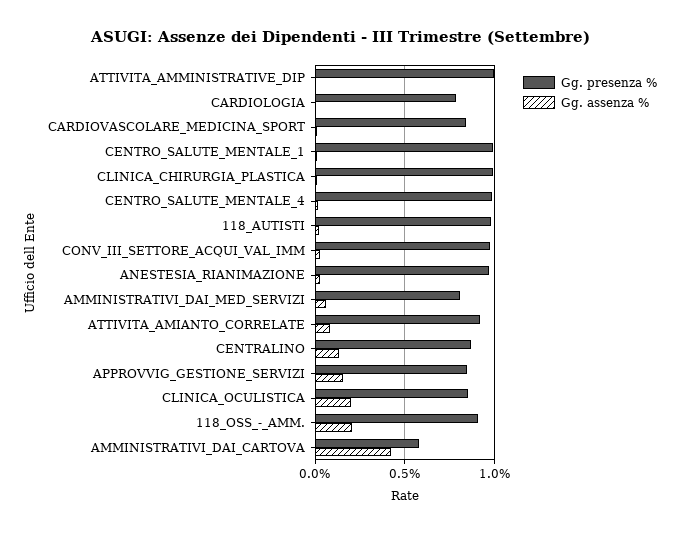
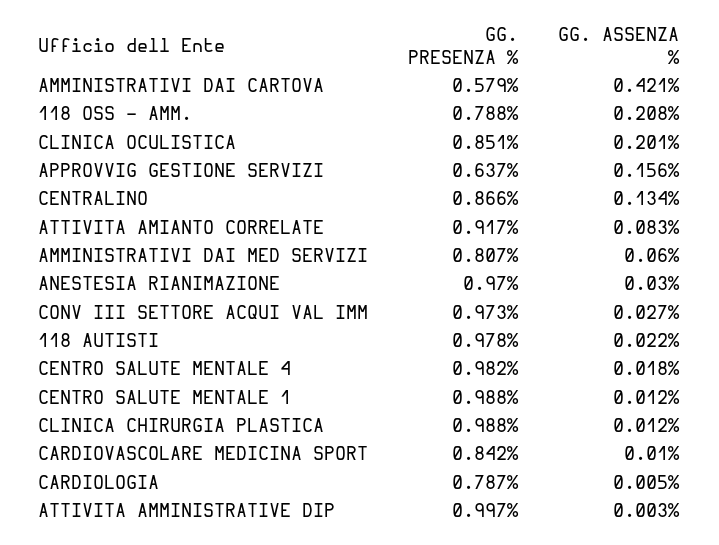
Gg. presenza %, APPROVVIG_GESTIONE_SERVIZI: 0.85 -> 0.637
Gg. presenza %, 118_OSS_-_AMM.: 0.9 -> 0.788

